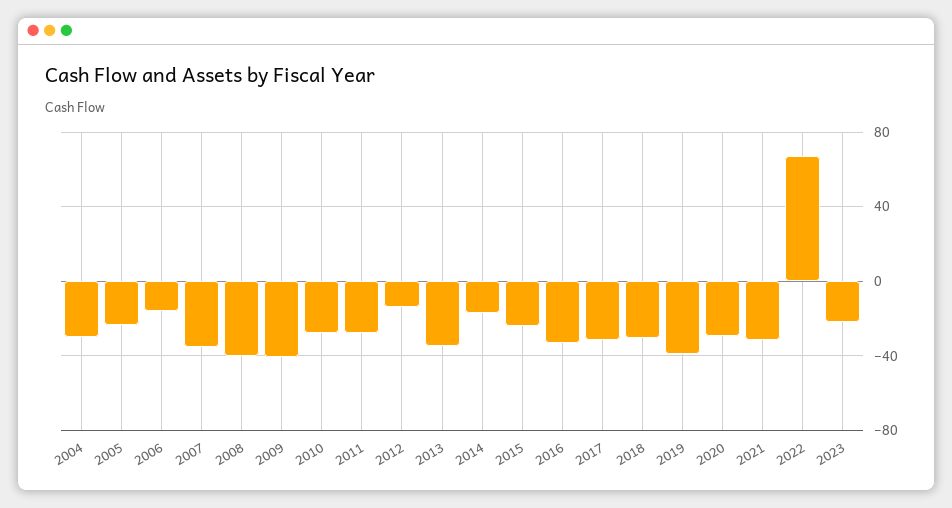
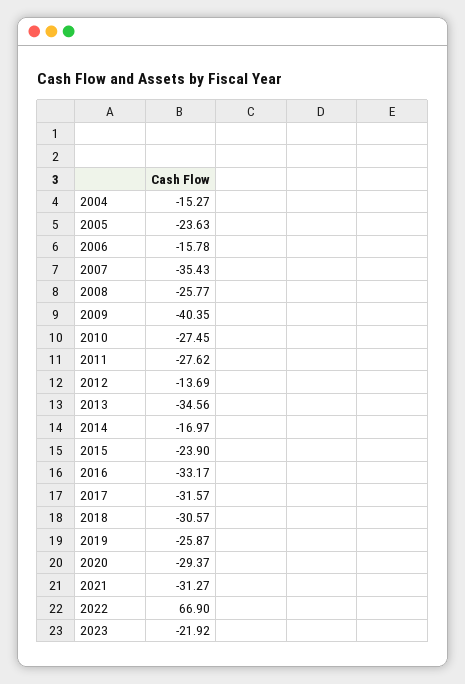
2004: -30 -> -15.27
2008: -40 -> -25.77
2019: -40 -> -25.87

